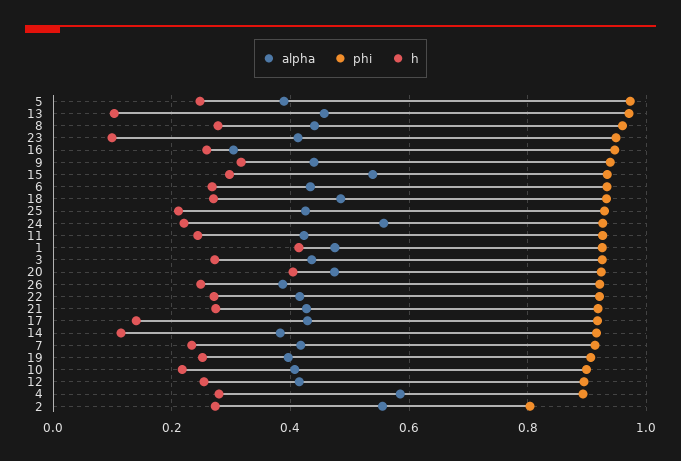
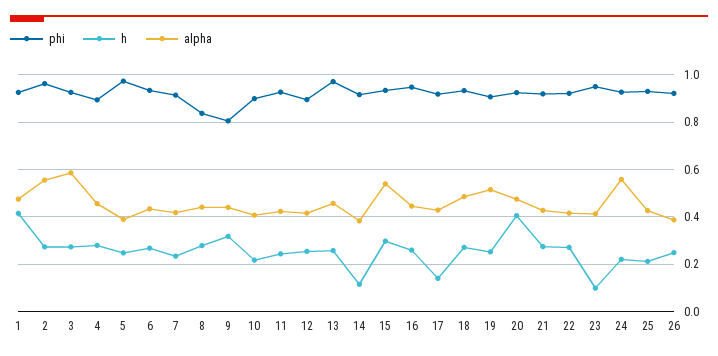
h, 13: 0.1 -> 0.25
phi, 8: 0.96 -> 0.85
alpha, 16: 0.3 -> 0.45
phi, 9: 0.94 -> 0.8
alpha, 3: 0.44 -> 0.6
alpha, 19: 0.4 -> 0.5
alpha, 4: 0.58 -> 0.45
phi, 2: 0.8 -> 0.95

